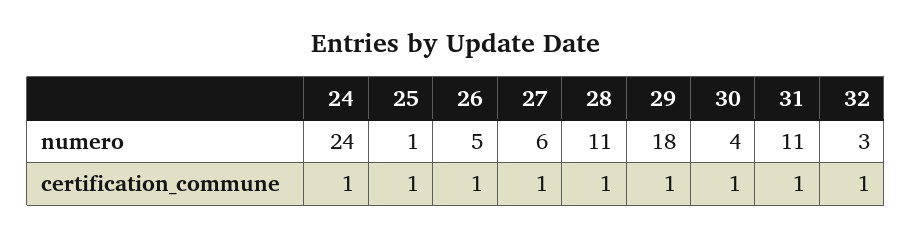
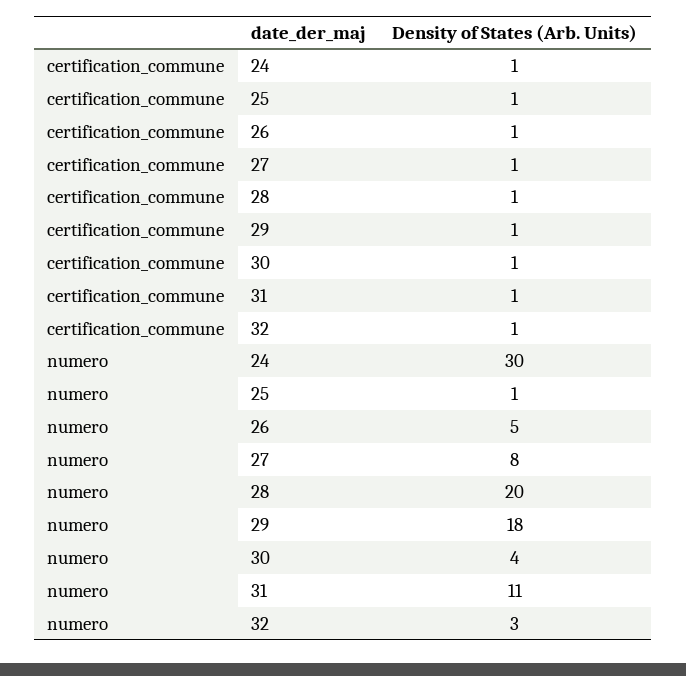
24, numero: 24 -> 30
27, numero: 6 -> 8
28, numero: 11 -> 20

